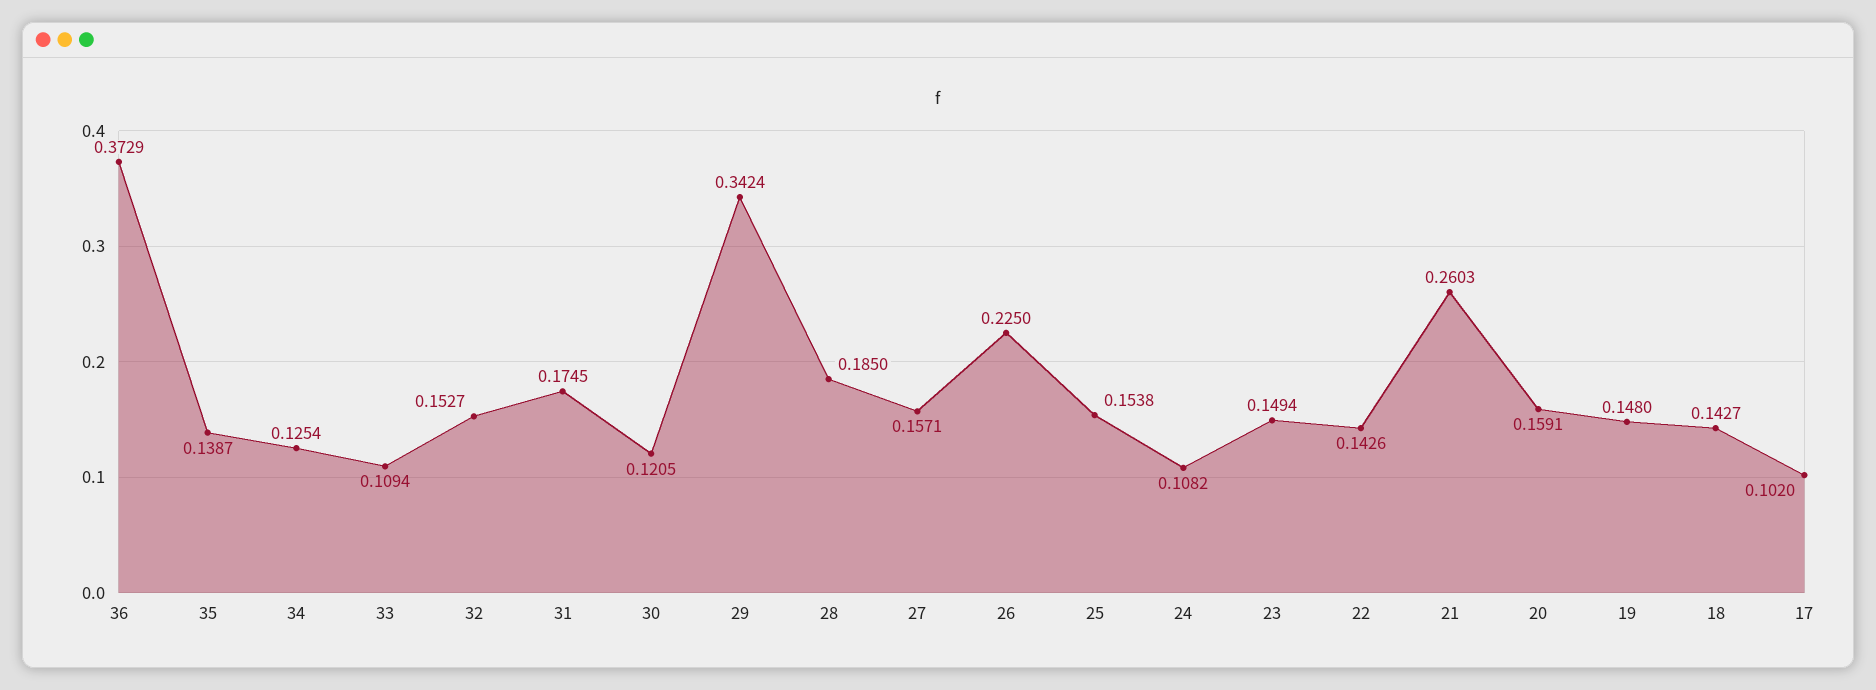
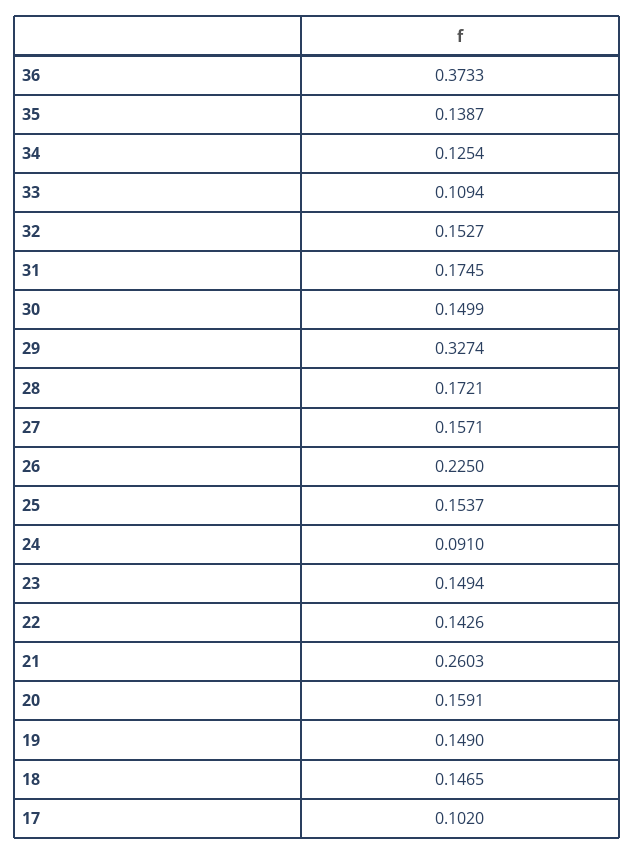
36: 0.3729 -> 0.3733
30: 0.1205 -> 0.1499
29: 0.3424 -> 0.3274
28: 0.185 -> 0.1721
25: 0.1538 -> 0.1537
24: 0.1082 -> 0.091
19: 0.148 -> 0.149
18: 0.1427 -> 0.1465

